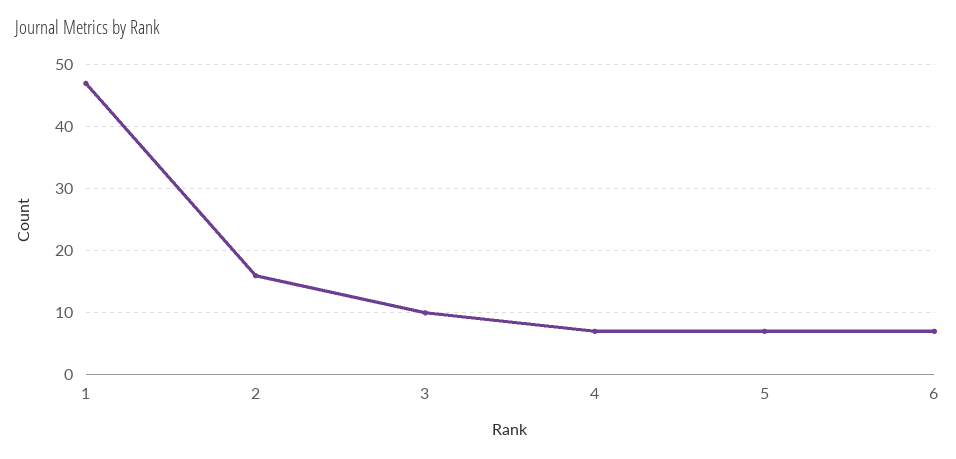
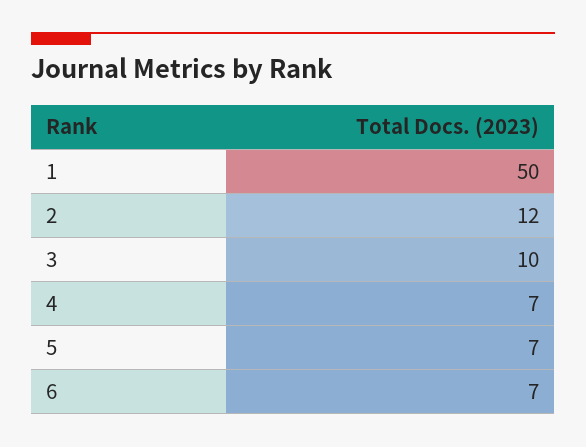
1: 47 -> 50
2: 16 -> 12

